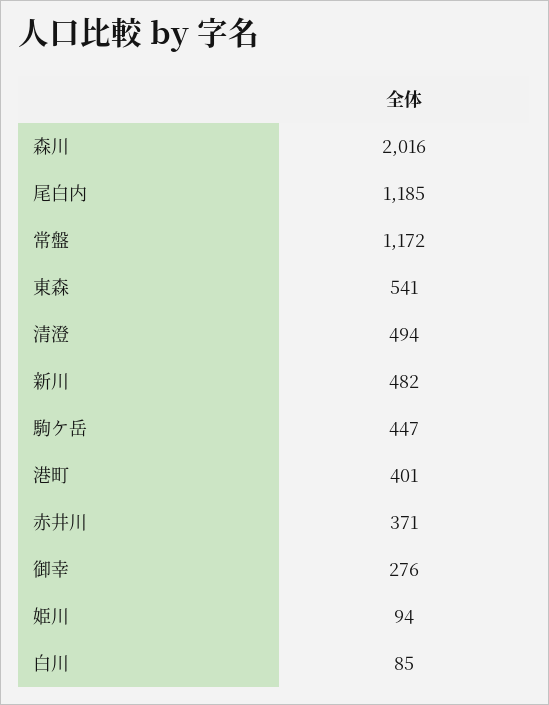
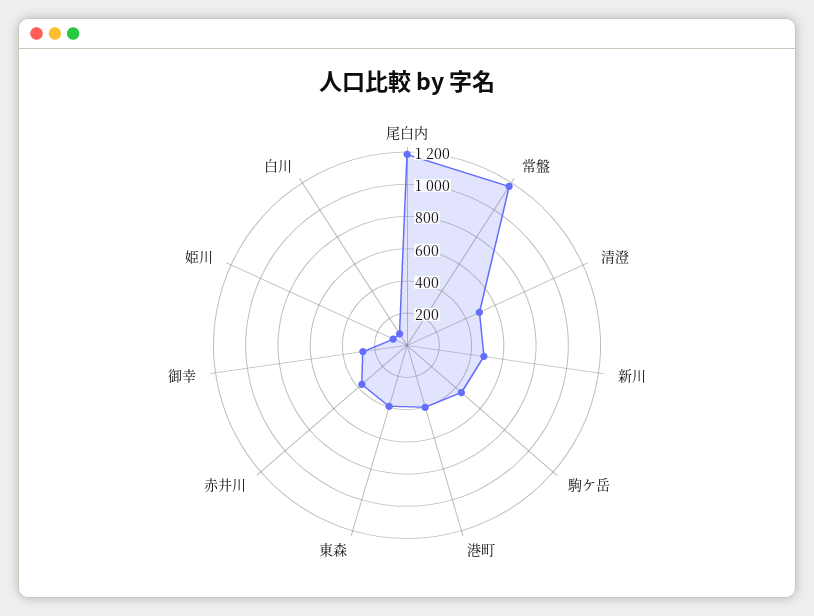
森川: 2016 -> none
東森: 541 -> 400

